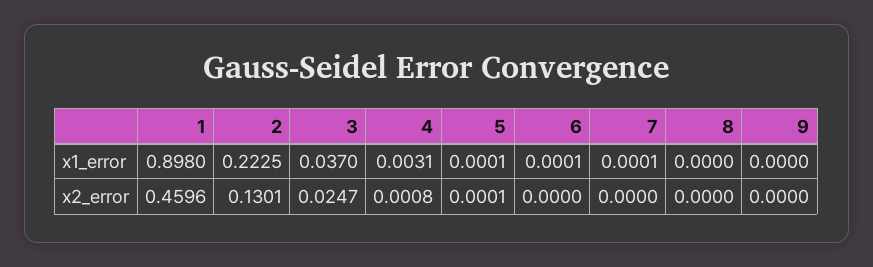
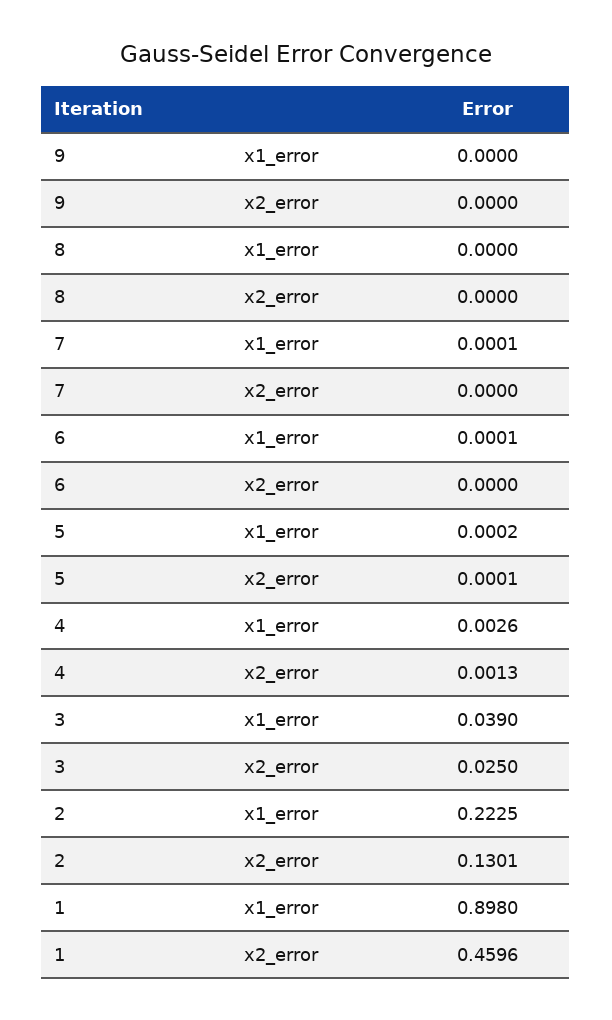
3, x1_error: 0.037 -> 0.039
4, x1_error: 0.0031 -> 0.0026
5, x1_error: 0.0001 -> 0.0002
3, x2_error: 0.0247 -> 0.025
4, x2_error: 0.0008 -> 0.0013

